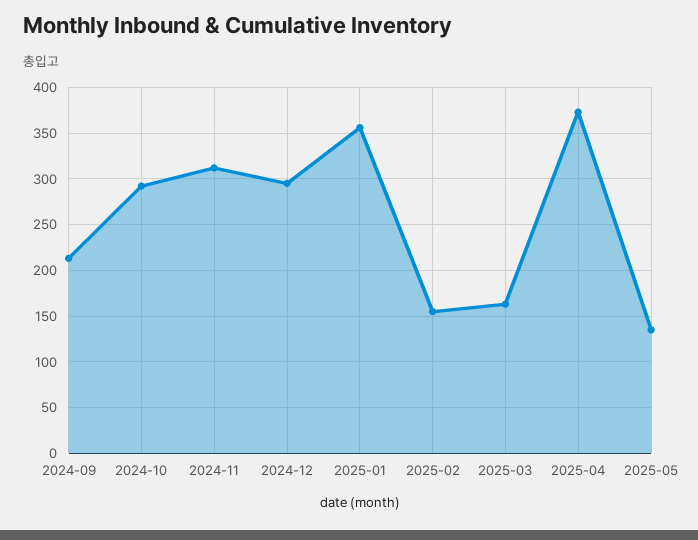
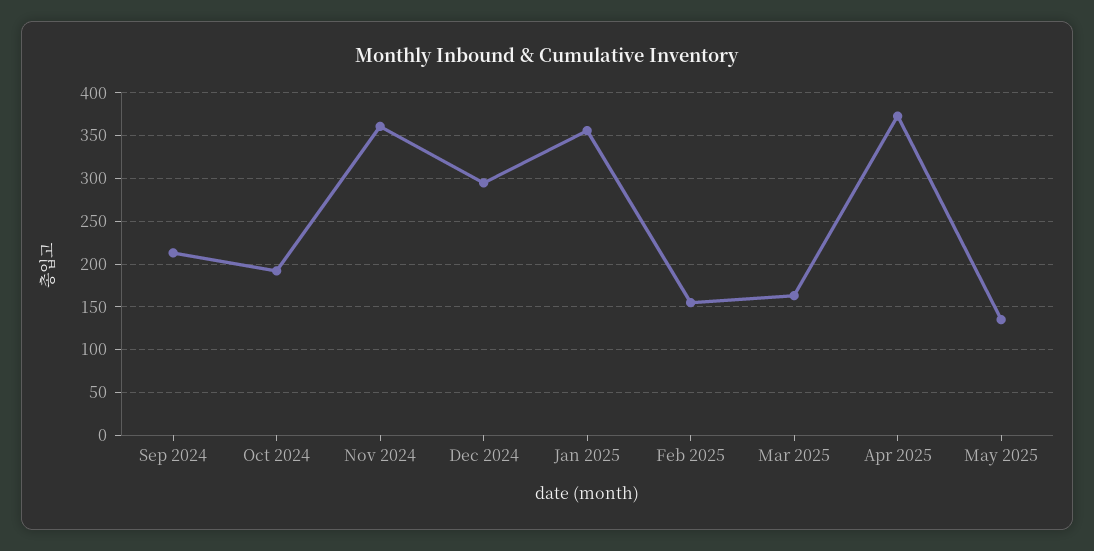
2024-10: 290 -> 190
2024-11: 310 -> 360

